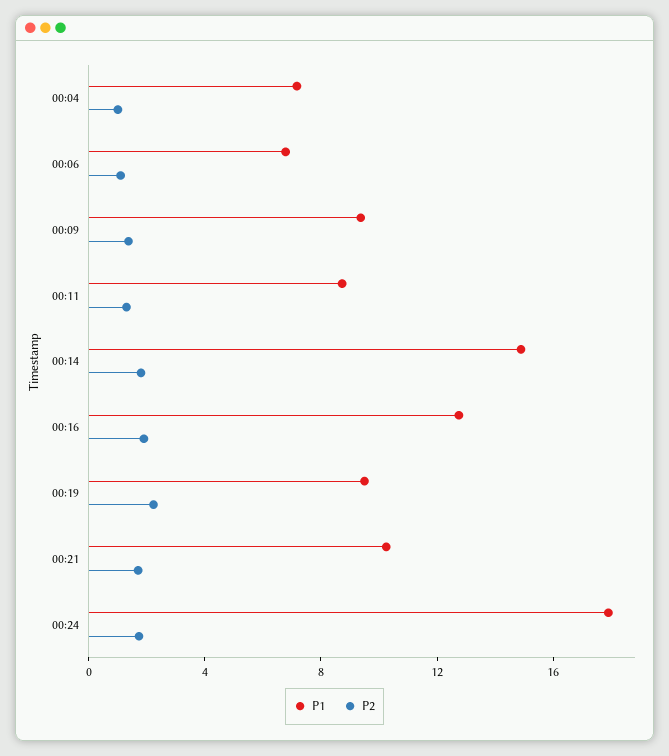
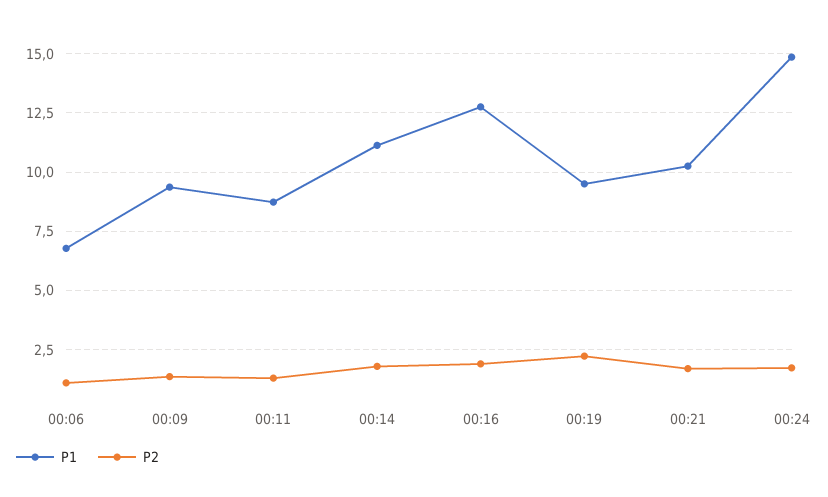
P1, 00:04: 7 -> none
P2, 00:04: 1 -> none
P1, 00:14: 15 -> 11
P1, 00:24: 18 -> 15

